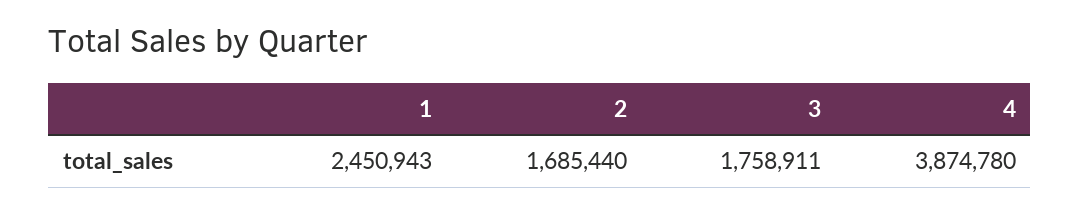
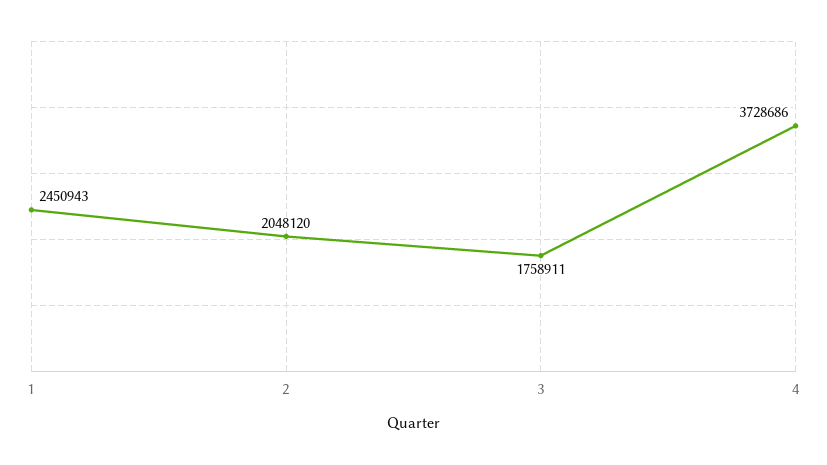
2: 1685440 -> 2048120
4: 3874780 -> 3728686

